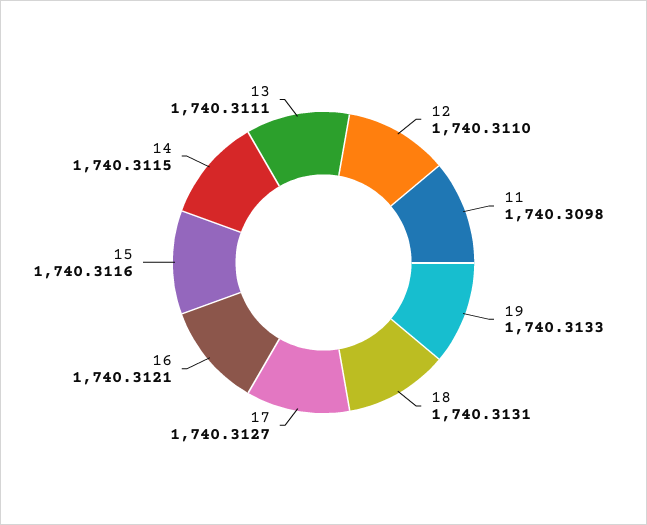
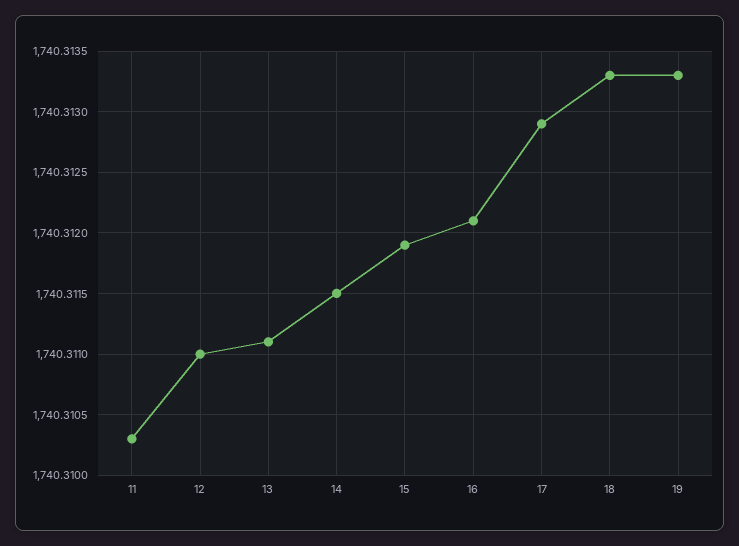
11: 1740.3098 -> 1740.3103
18: 1740.3131 -> 1740.3133
17: 1740.3127 -> 1740.3129
15: 1740.3116 -> 1740.3119

